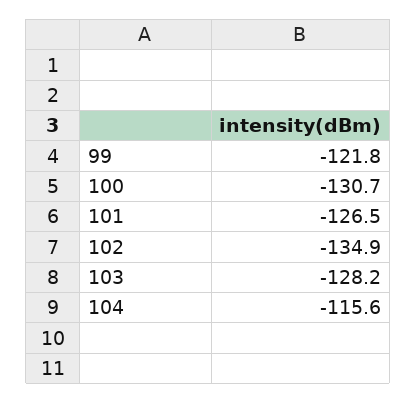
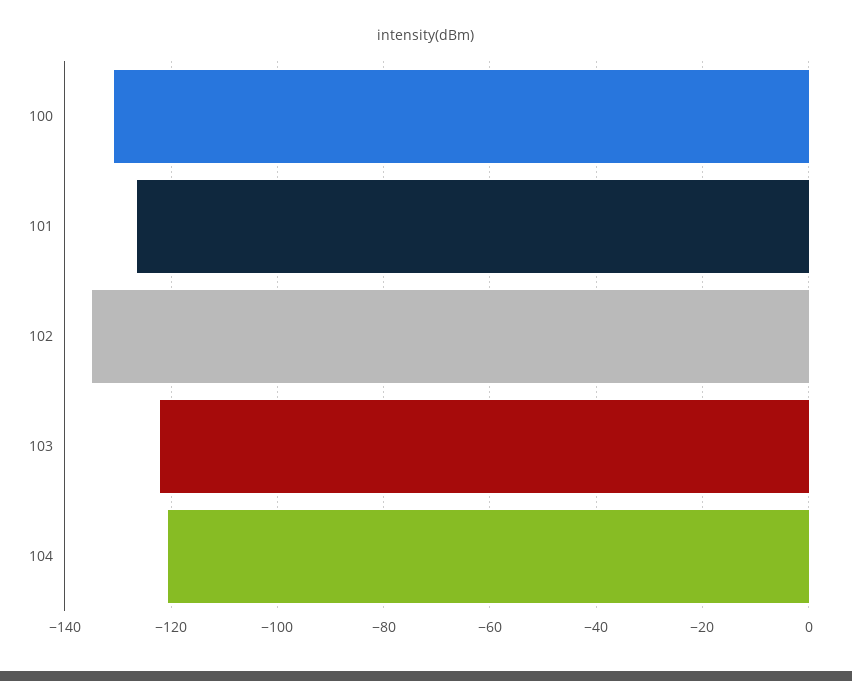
99: -121.8 -> none
103: -128.2 -> -122
104: -115.6 -> -120

